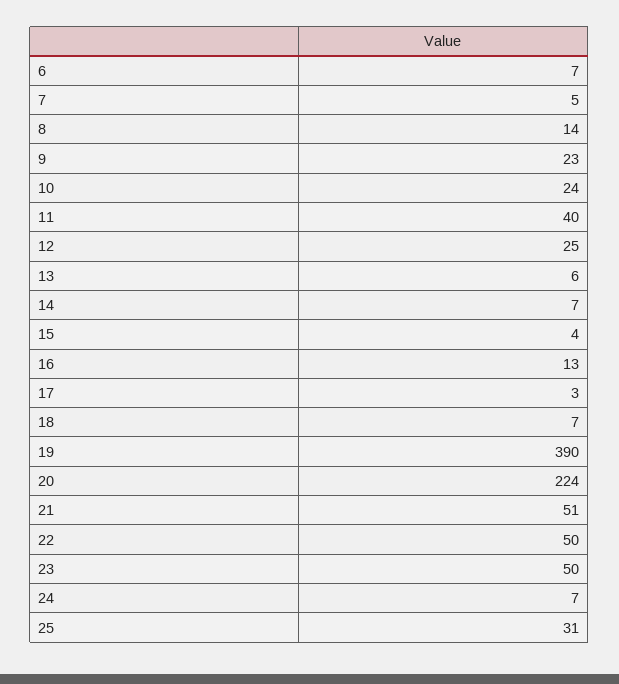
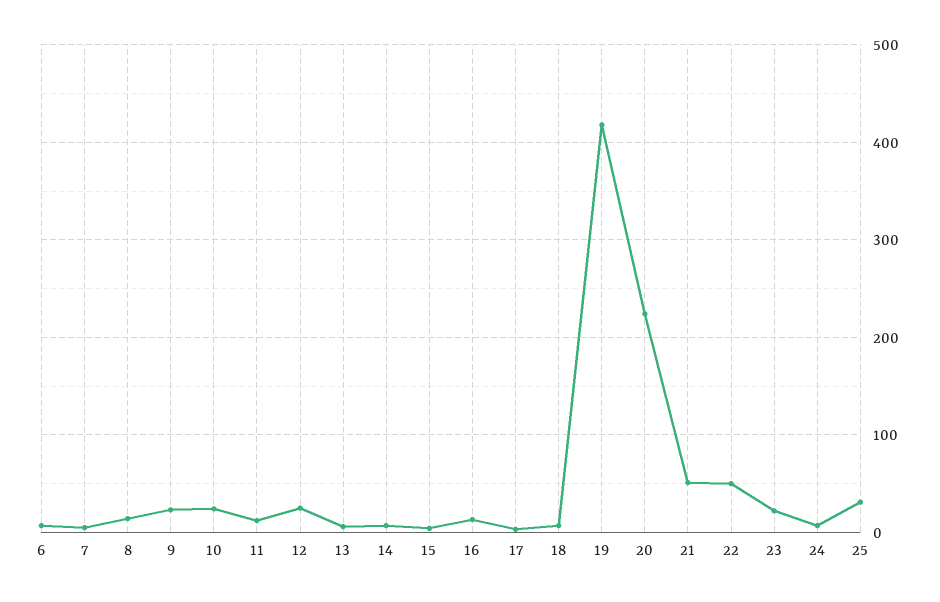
11: 40 -> 10
19: 390 -> 420
23: 50 -> 20

